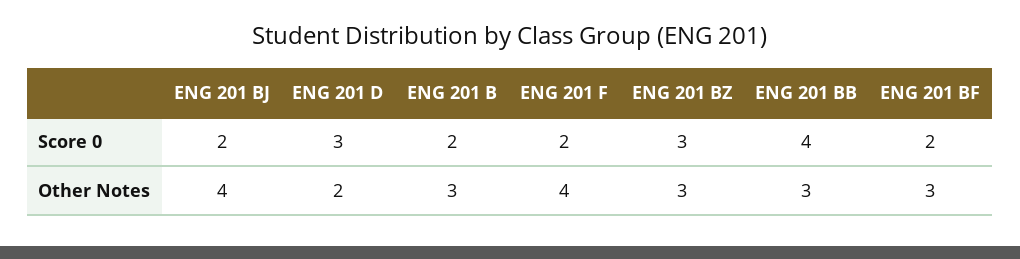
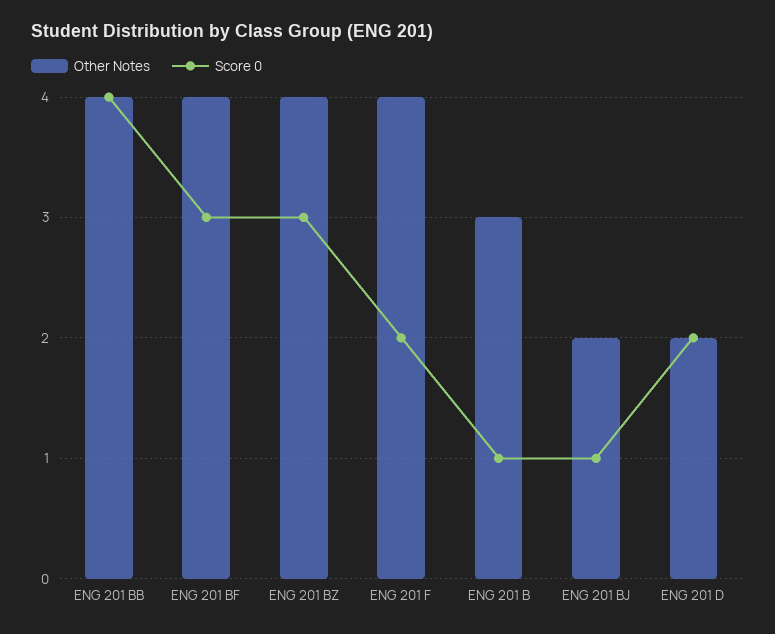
Score 0, ENG 201 BJ: 2 -> 1
Score 0, ENG 201 D: 3 -> 2
Score 0, ENG 201 B: 2 -> 1
Score 0, ENG 201 BF: 2 -> 3
Other Notes, ENG 201 BJ: 4 -> 2
Other Notes, ENG 201 BZ: 3 -> 4
Other Notes, ENG 201 BB: 3 -> 4
Other Notes, ENG 201 BF: 3 -> 4

